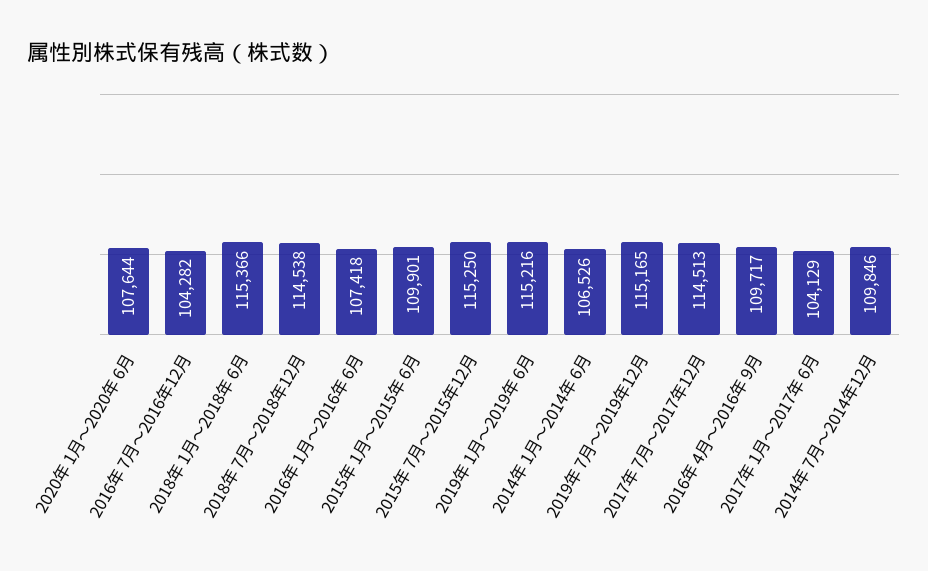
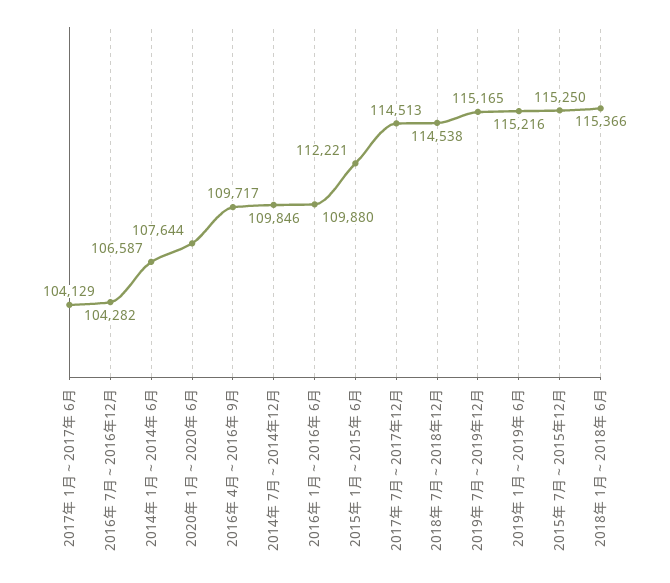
2016年 1月～2016年 6月: 107418 -> 109880
2015年 1月～2015年 6月: 109901 -> 112221
2014年 1月～2014年 6月: 106526 -> 106587

